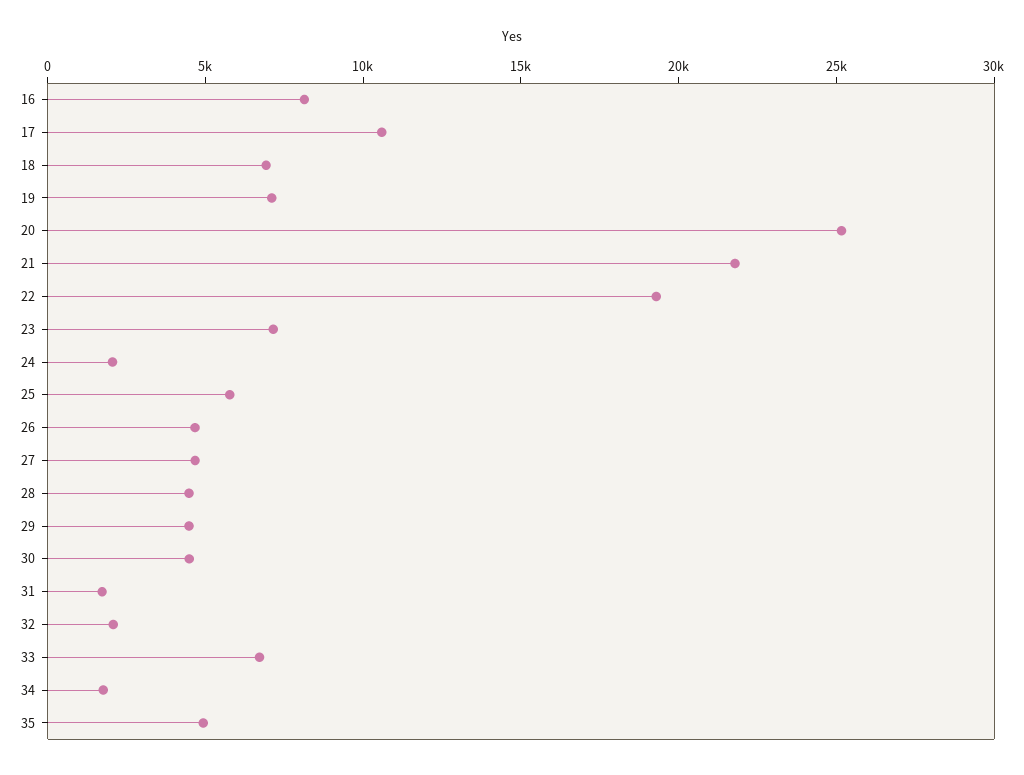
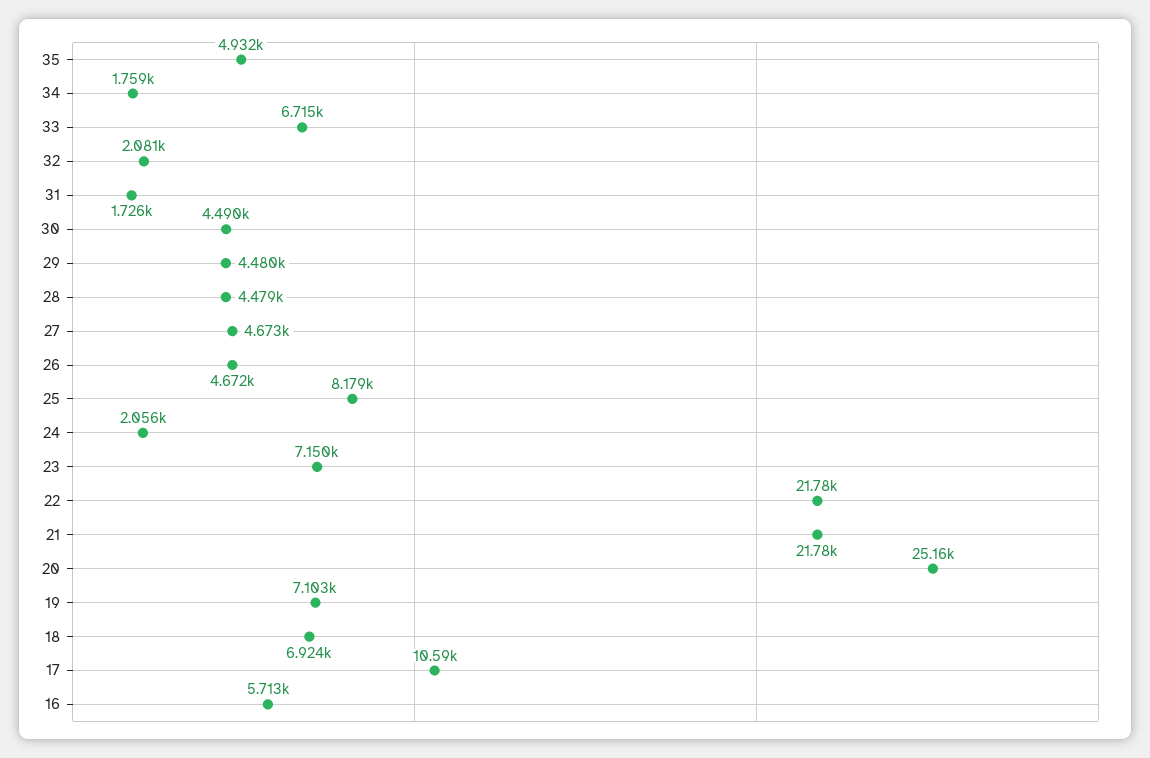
16: 8000 -> 5713
22: 19000 -> 21780
25: 6000 -> 8179

